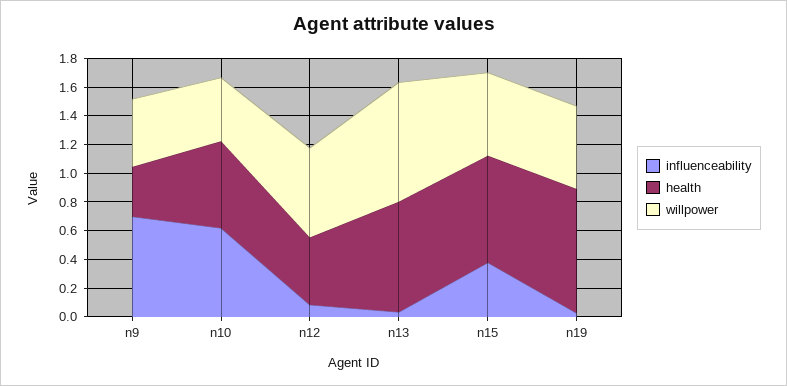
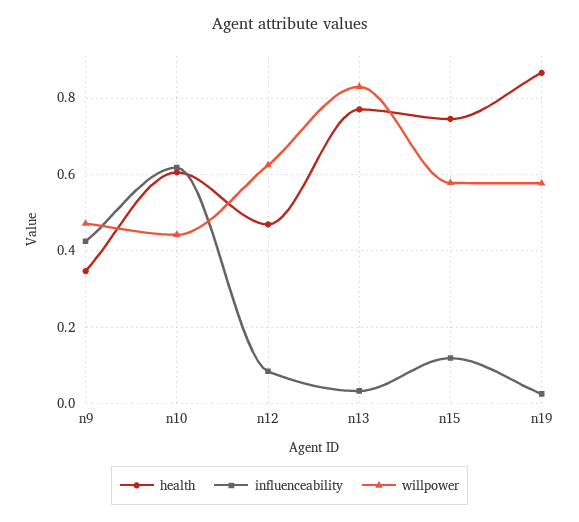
influenceability, n9: 0.7 -> 0.42
influenceability, n15: 0.4 -> 0.12

